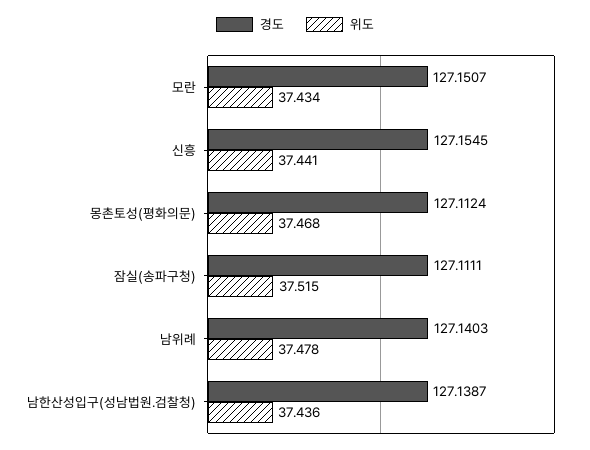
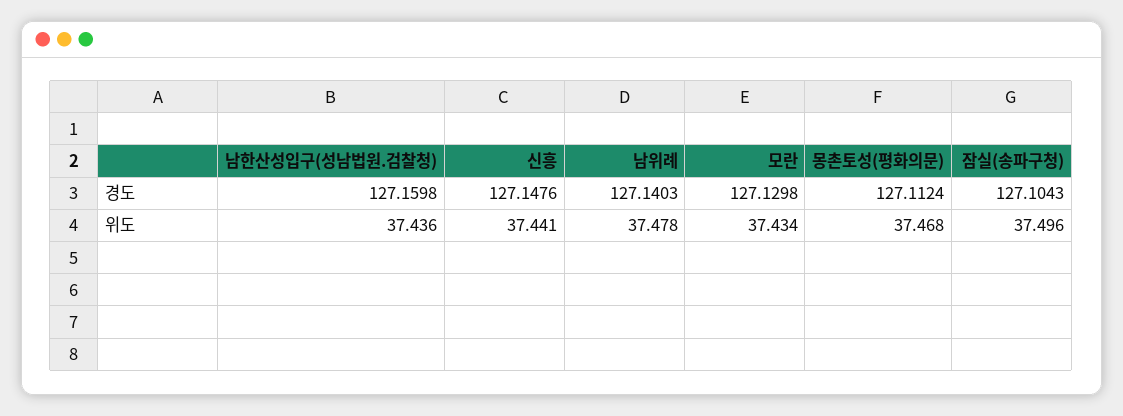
경도, 모란: 127.1507 -> 127.1298
경도, 신흥: 127.1545 -> 127.1476
경도, 잠실(송파구청): 127.1111 -> 127.1043
위도, 잠실(송파구청): 37.515 -> 37.496
경도, 남한산성입구(성남법원.검찰청): 127.1387 -> 127.1598

